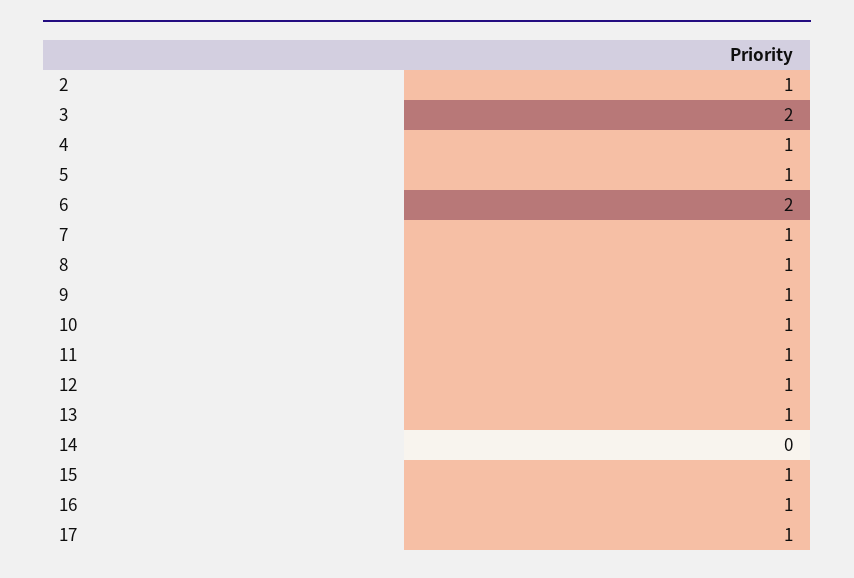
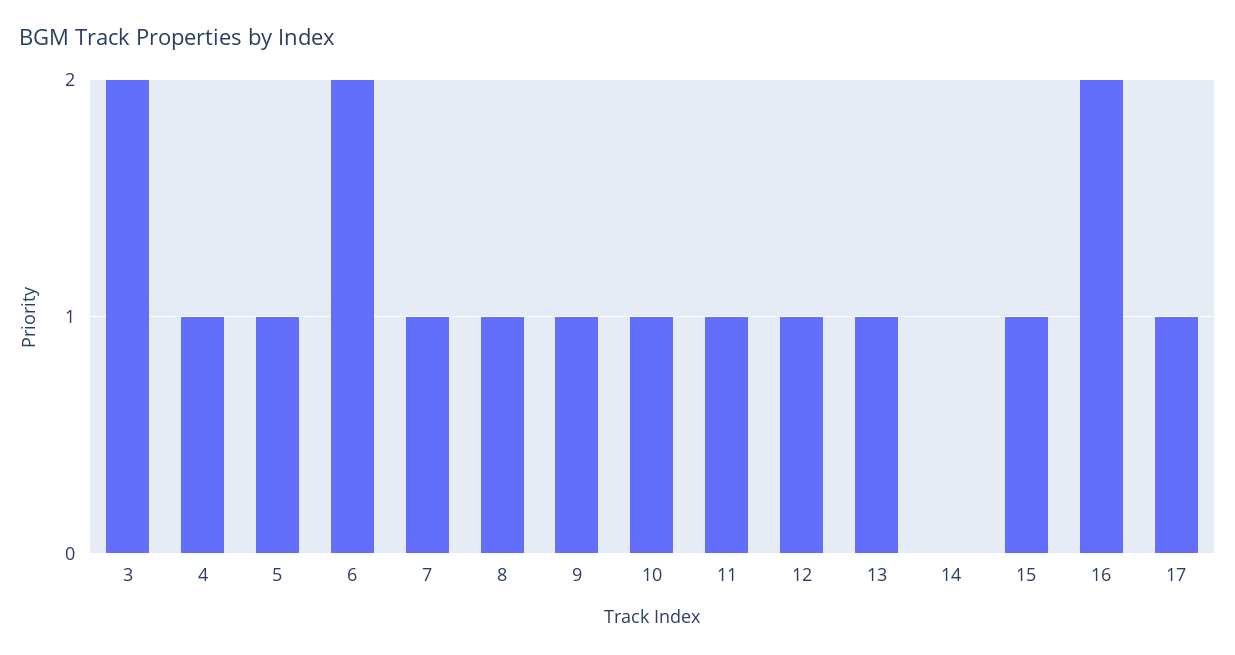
2: 1 -> none
16: 1 -> 2

